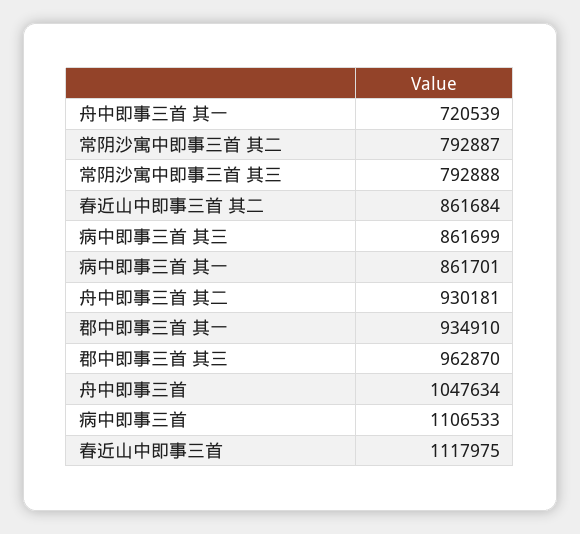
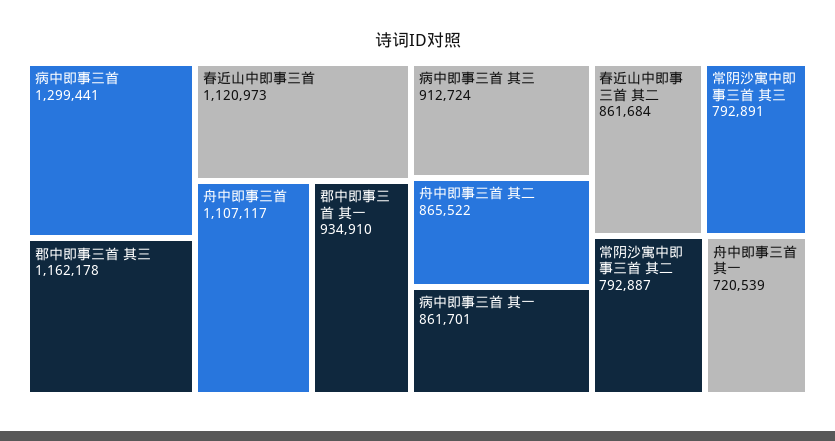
常阴沙寓中即事三首 其三: 792888 -> 792891
病中即事三首 其三: 861699 -> 912724
舟中即事三首 其二: 930181 -> 865522
郡中即事三首 其三: 962870 -> 1162178
舟中即事三首: 1047634 -> 1107117
病中即事三首: 1106533 -> 1299441
春近山中即事三首: 1117975 -> 1120973

